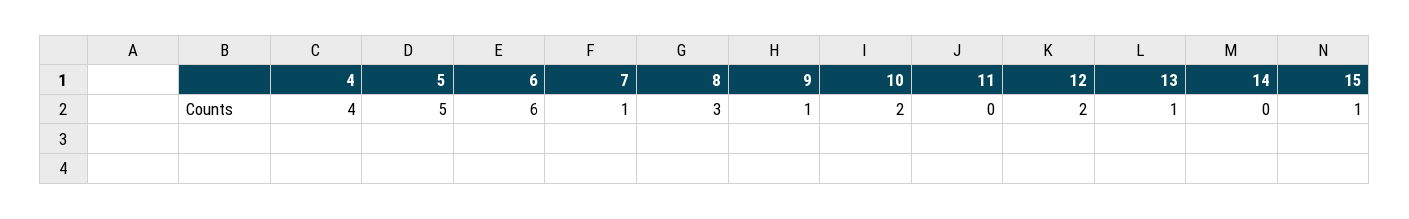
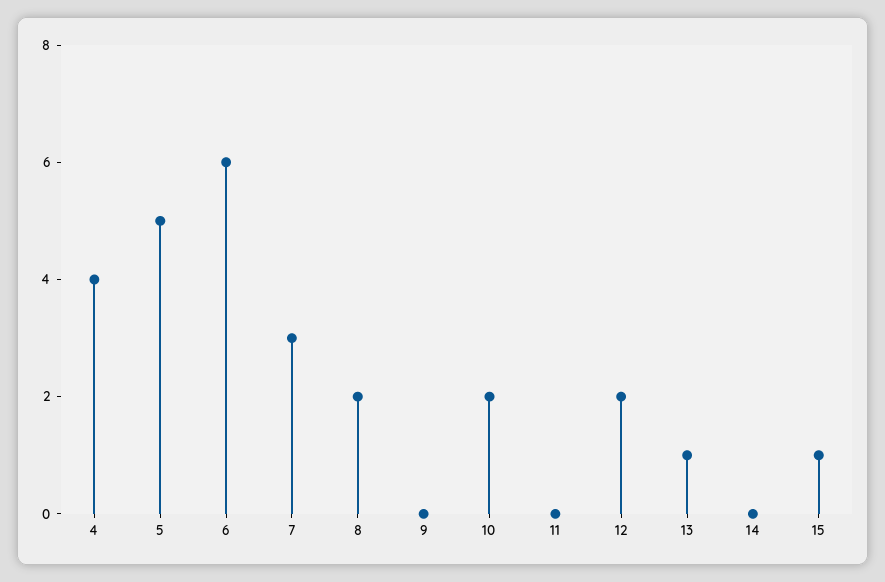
7: 1 -> 3
8: 3 -> 2
9: 1 -> 0

